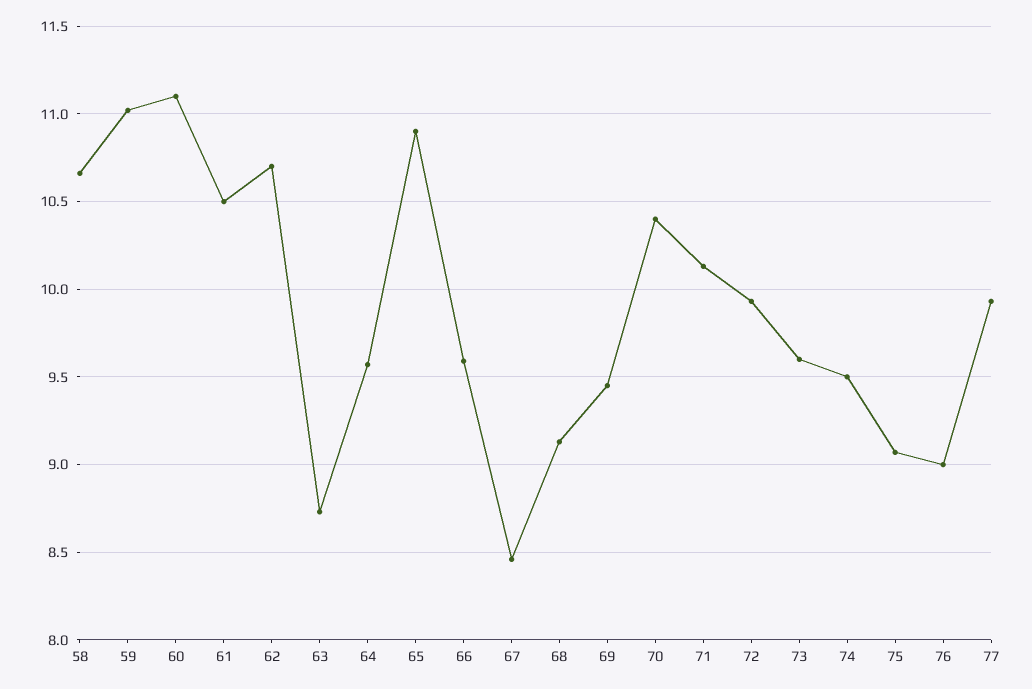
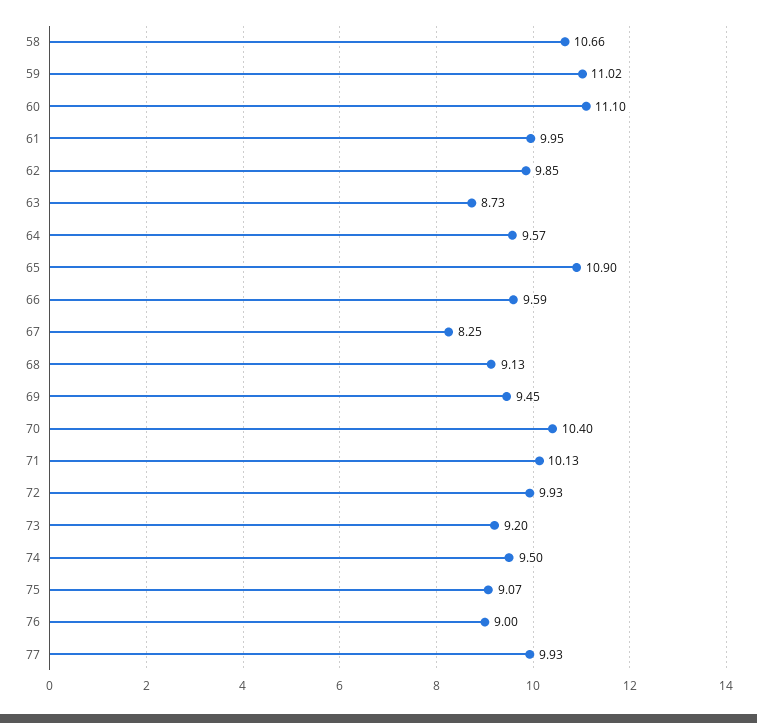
61: 10.5 -> 9.95
62: 10.7 -> 9.85
67: 8.45 -> 8.25
73: 9.6 -> 9.2

